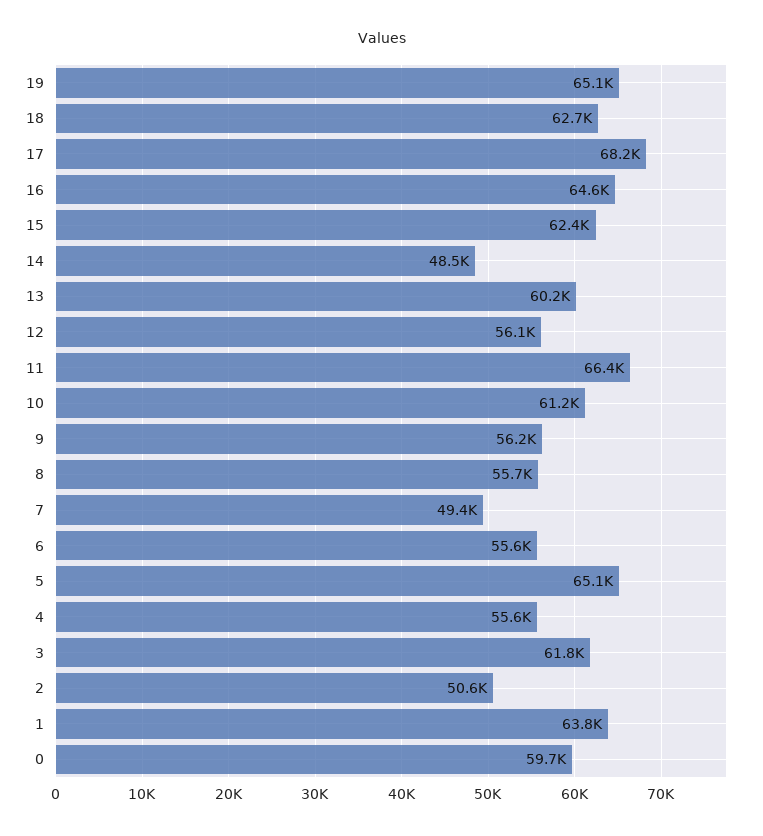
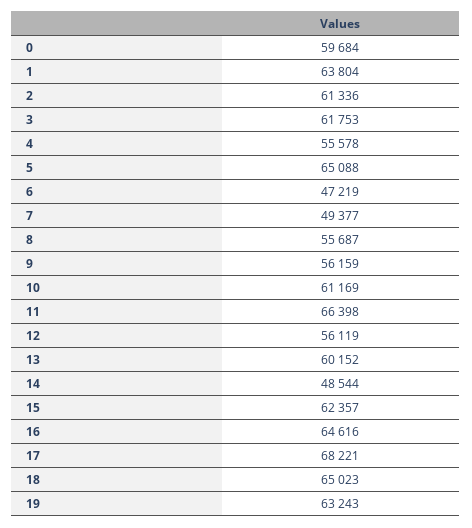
19: 65100 -> 63243
18: 62700 -> 65023
6: 55600 -> 47219
2: 50600 -> 61336

